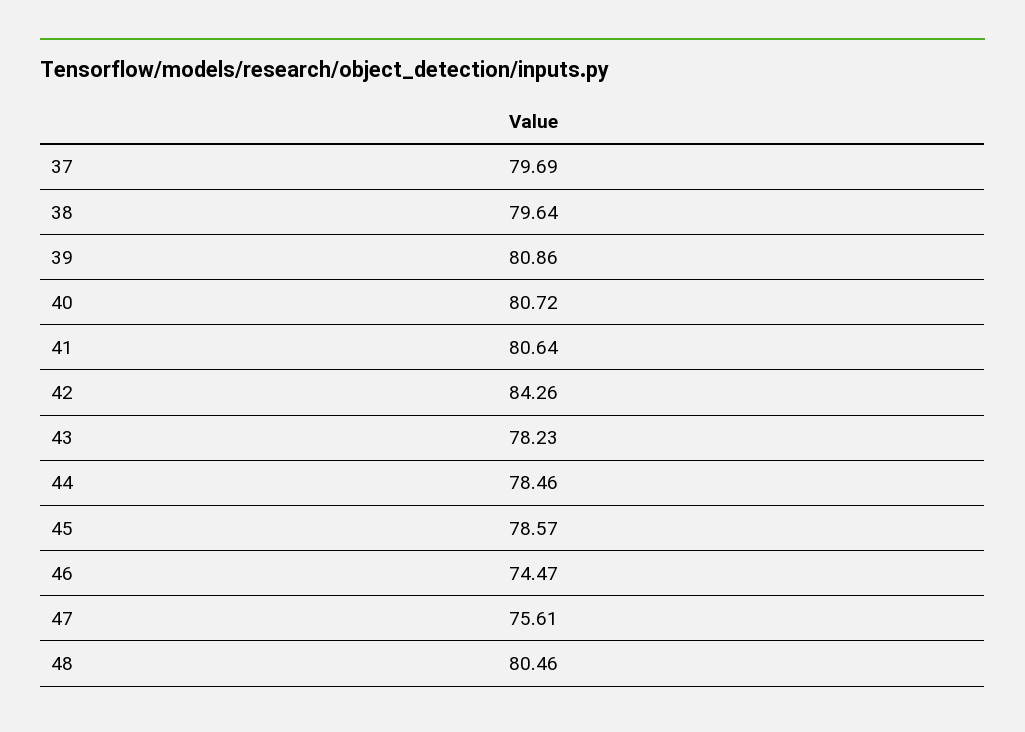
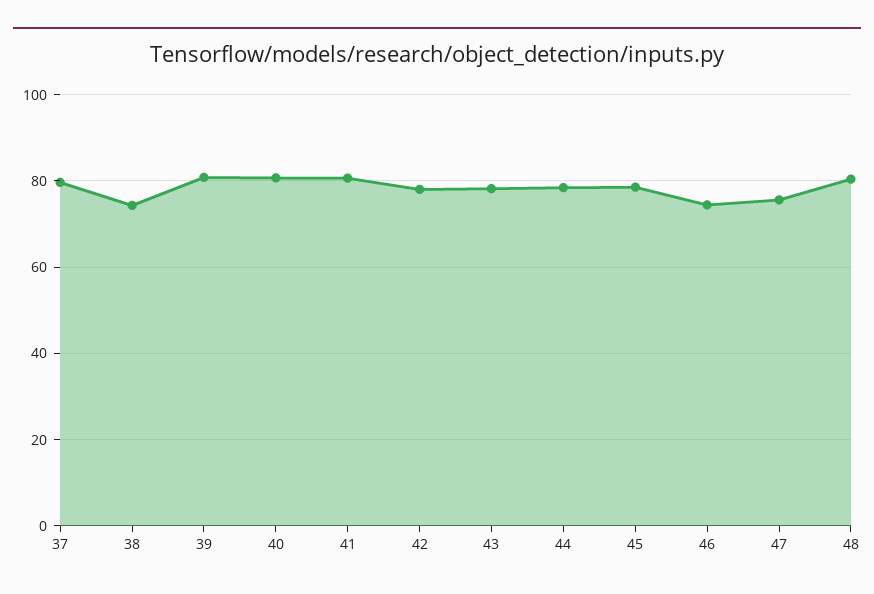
38: 79.64 -> 74
42: 84.26 -> 78

